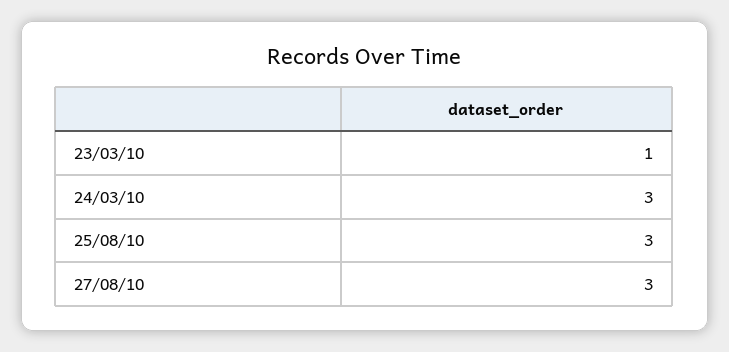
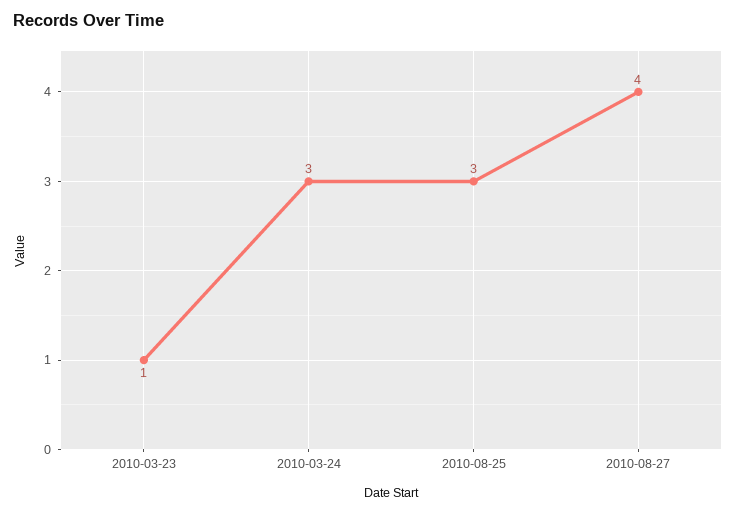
27/08/10: 3 -> 4

